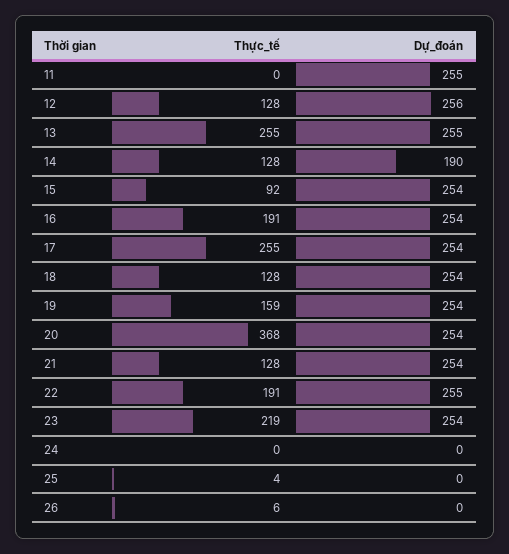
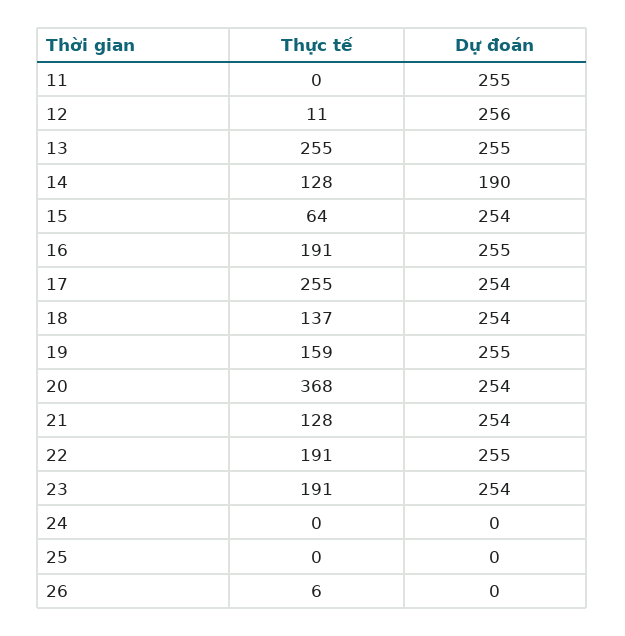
Thực_tế, 12: 128 -> 11
Thực_tế, 15: 92 -> 64
Dự_đoán, 16: 254 -> 255
Thực_tế, 18: 128 -> 137
Dự_đoán, 19: 254 -> 255
Thực_tế, 23: 219 -> 191
Thực_tế, 25: 4 -> 0

